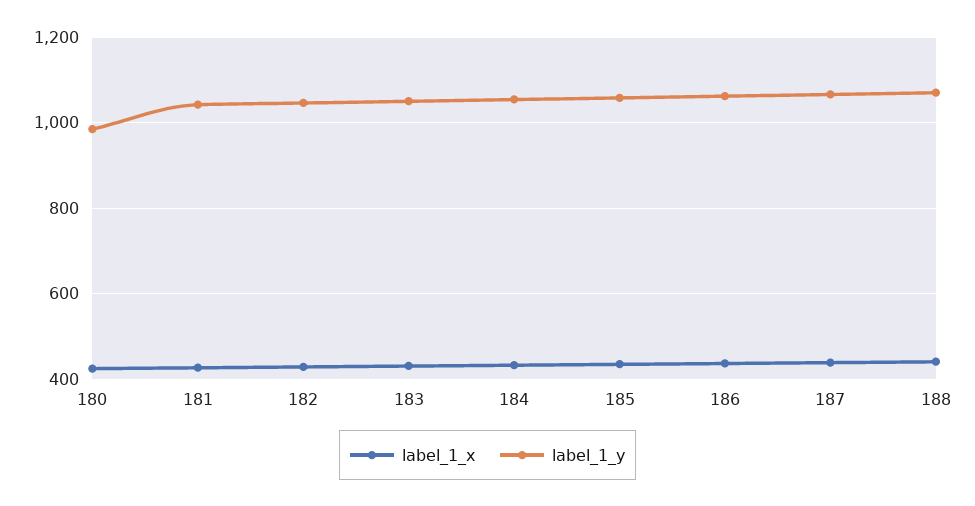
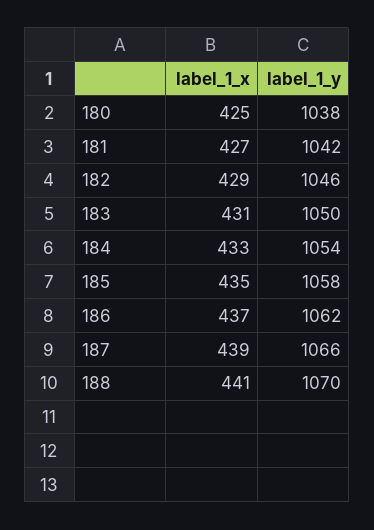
label_1_y, 180: 980 -> 1038

